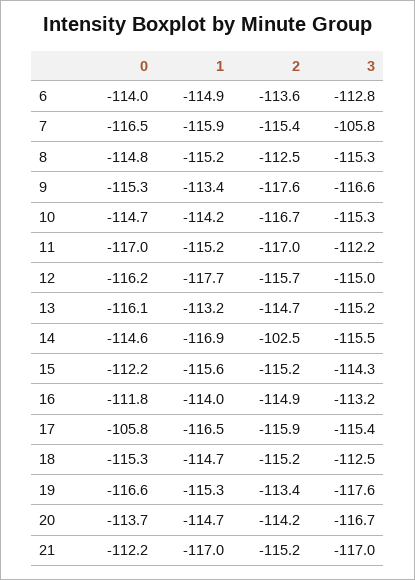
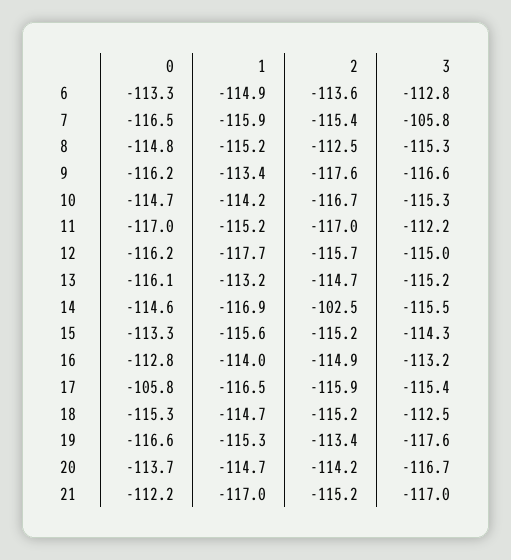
0, 6: -114 -> -113.3
0, 9: -115.3 -> -116.2
0, 15: -112.2 -> -113.3
0, 16: -111.8 -> -112.8

